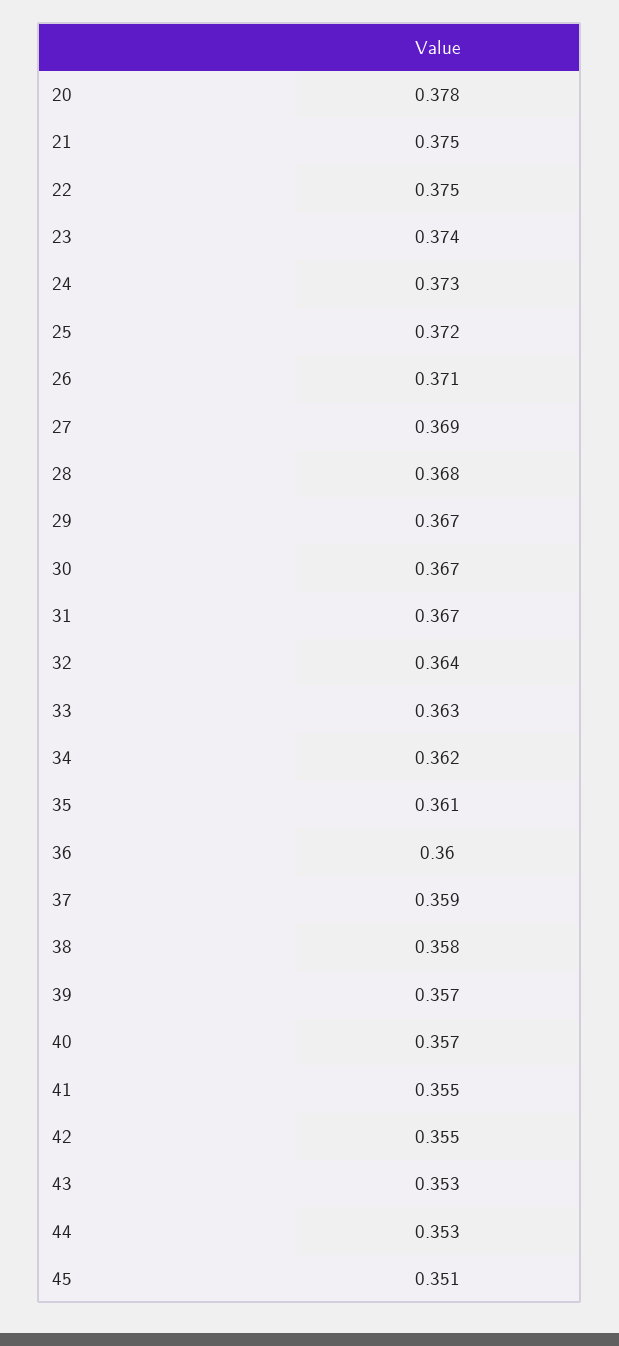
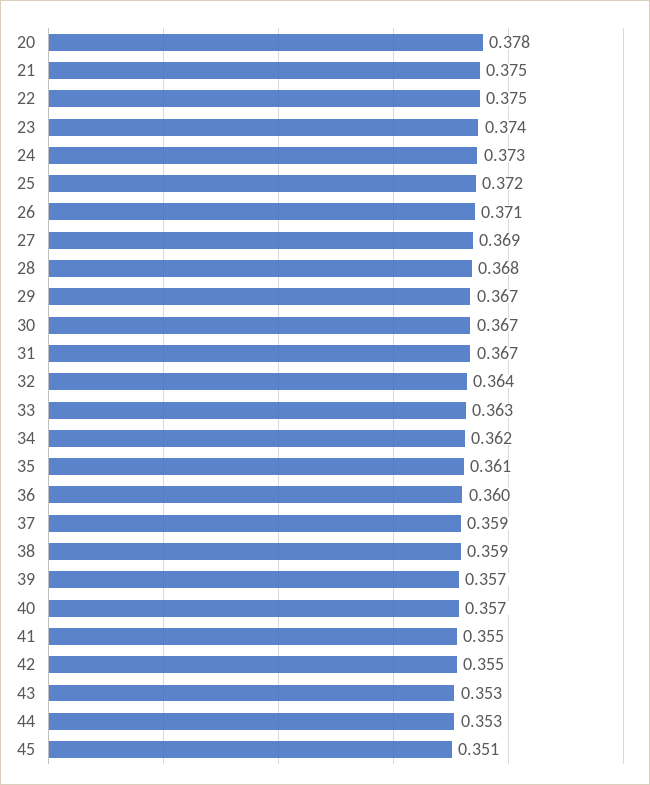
38: 0.358 -> 0.359

